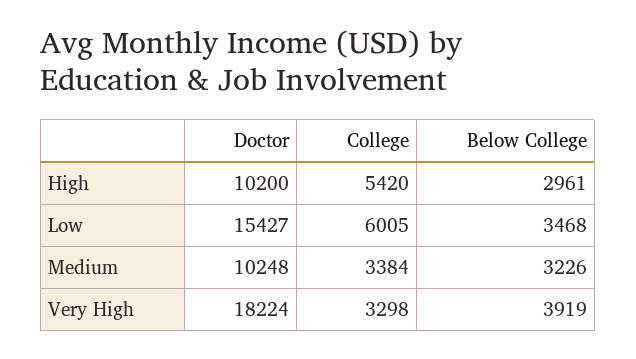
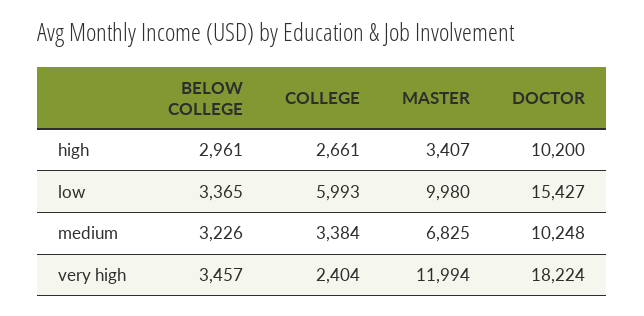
College, High: 5420 -> 2661
College, Low: 6005 -> 5993
Below College, Low: 3468 -> 3365
College, Very High: 3298 -> 2404
Below College, Very High: 3919 -> 3457
MASTER, High: none -> 3407
MASTER, Low: none -> 9980
MASTER, Medium: none -> 6825
MASTER, Very High: none -> 11994

